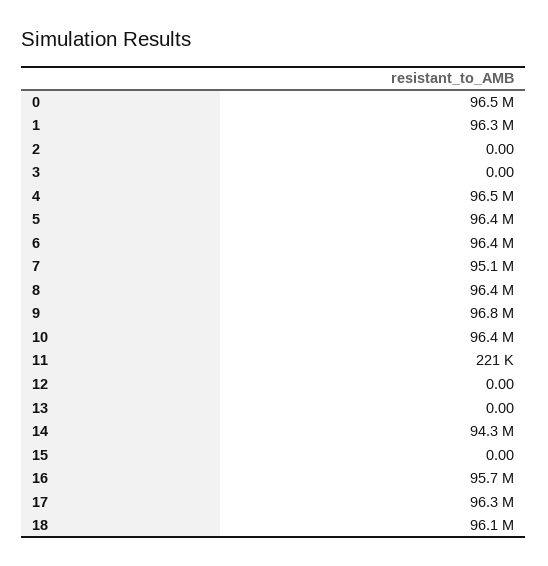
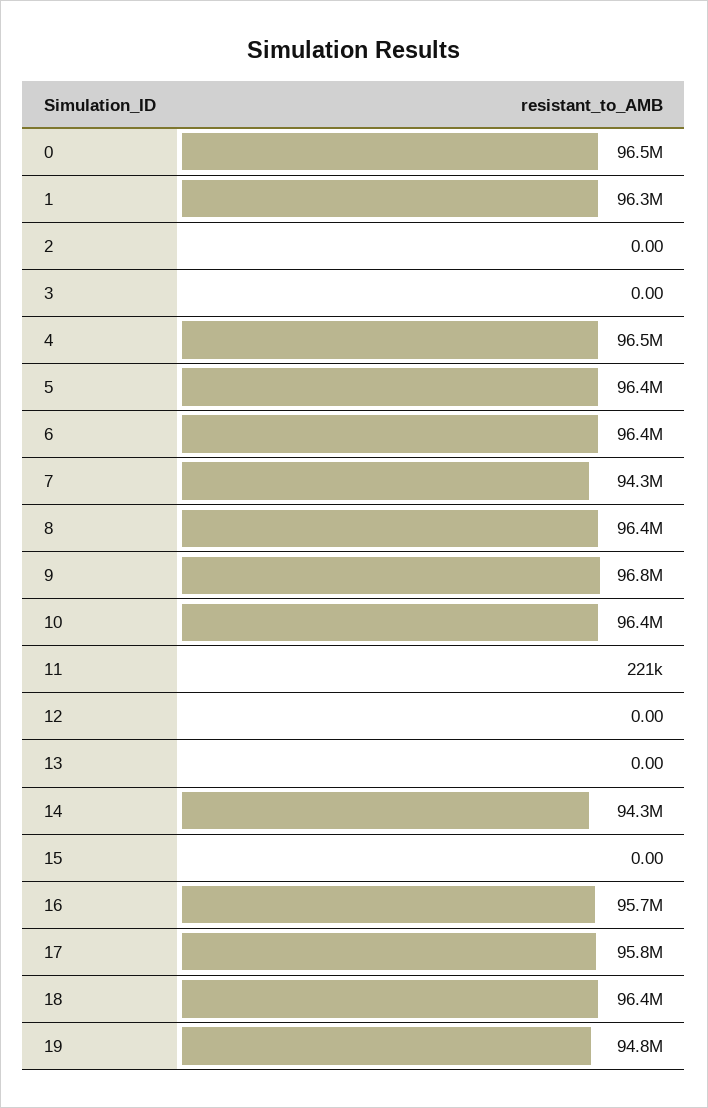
7: 95100000 -> 94300000
17: 96300000 -> 95800000
18: 96100000 -> 96400000
19: none -> 94800000

